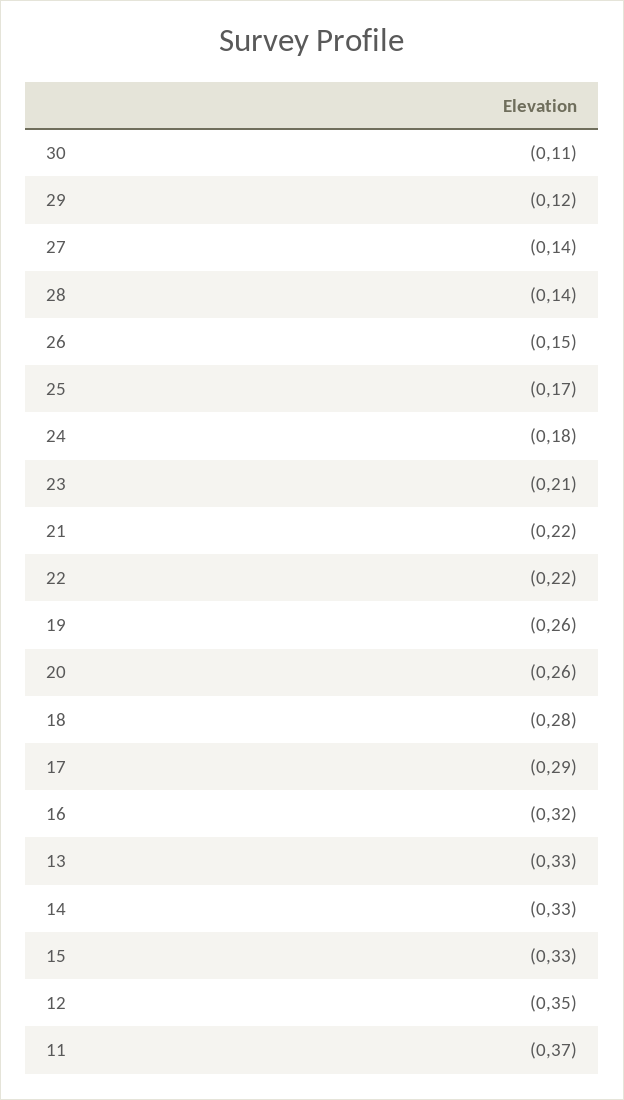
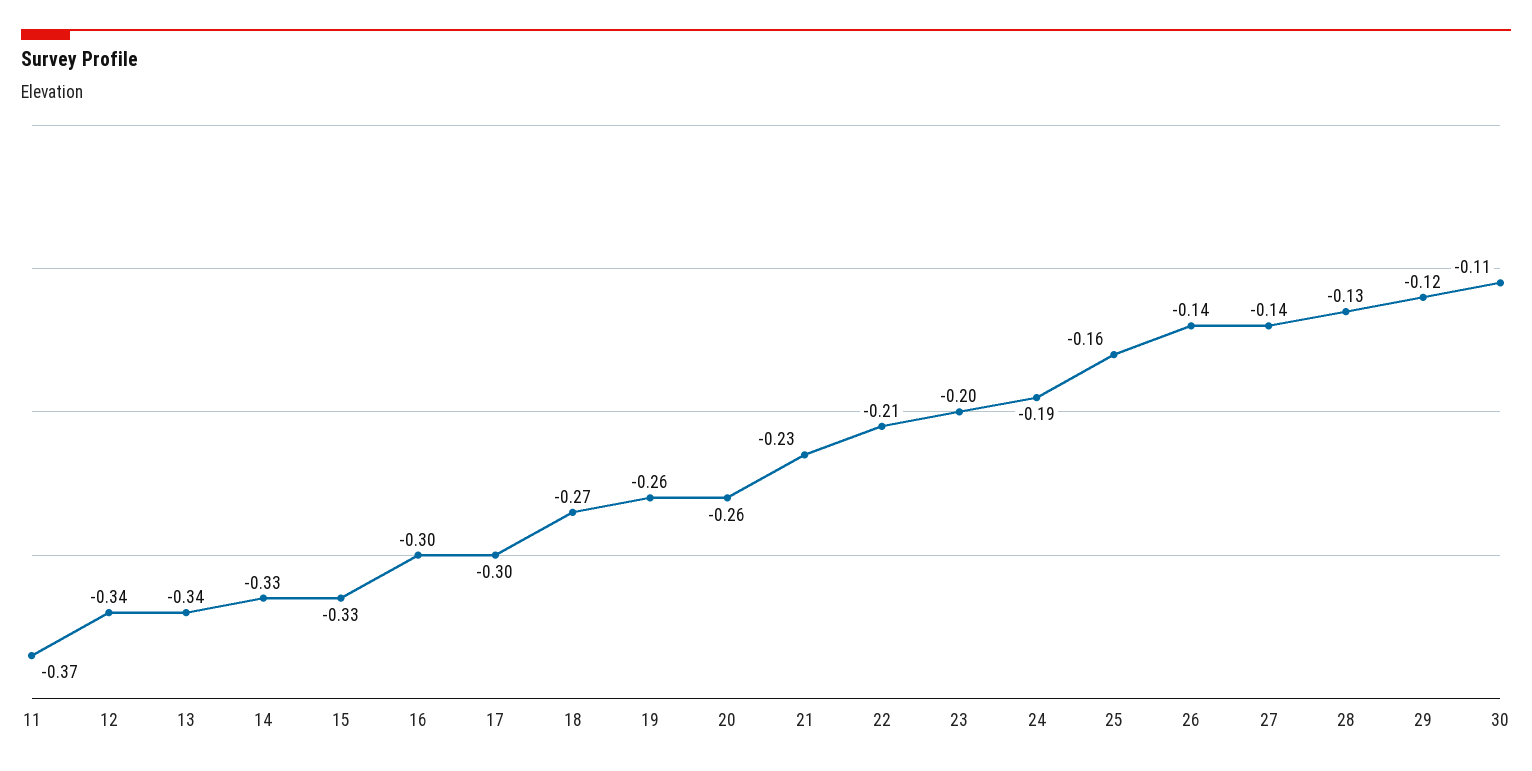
28: -0.14 -> -0.13
26: -0.15 -> -0.14
25: -0.17 -> -0.16
24: -0.18 -> -0.19
23: -0.21 -> -0.2
21: -0.22 -> -0.23
22: -0.22 -> -0.21
18: -0.28 -> -0.27
17: -0.29 -> -0.3
16: -0.32 -> -0.3
13: -0.33 -> -0.34
12: -0.35 -> -0.34

